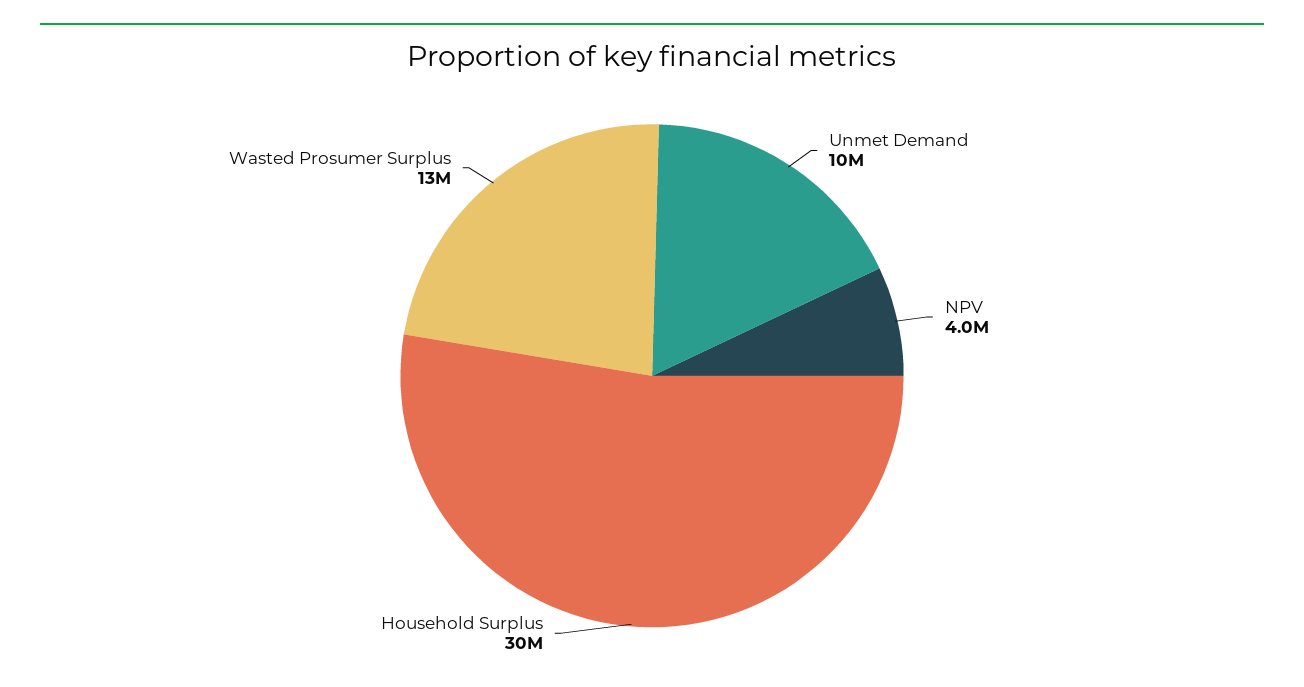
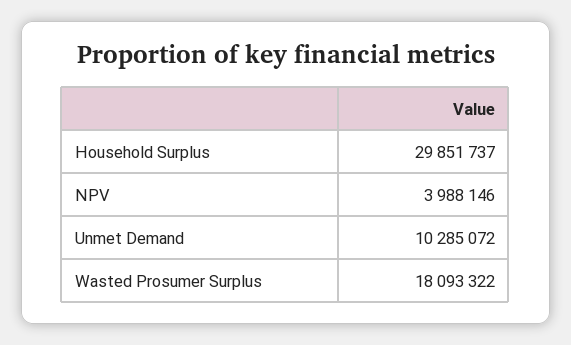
Wasted Prosumer Surplus: 13000000 -> 18093322

